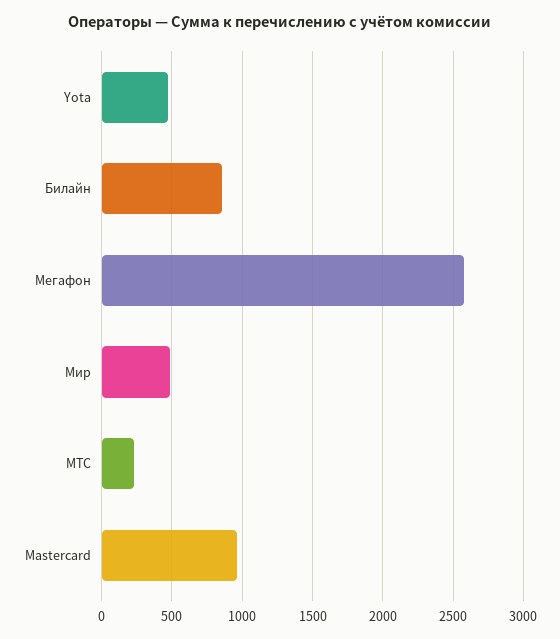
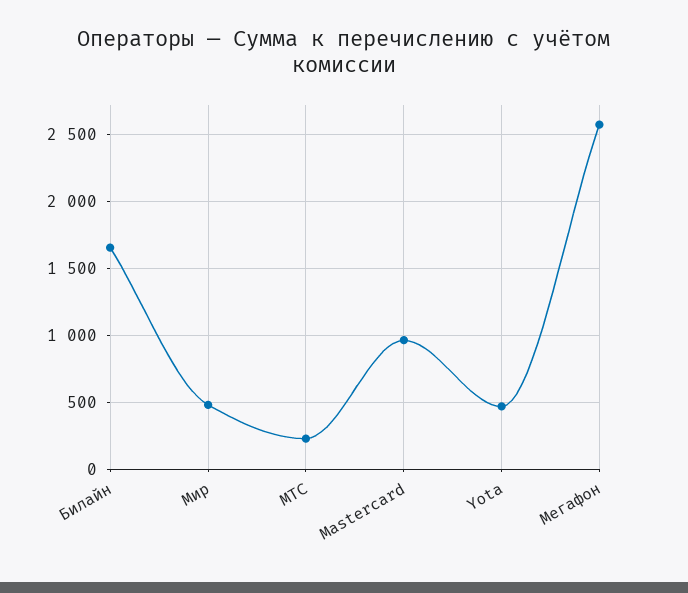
Билайн: 850 -> 1650

